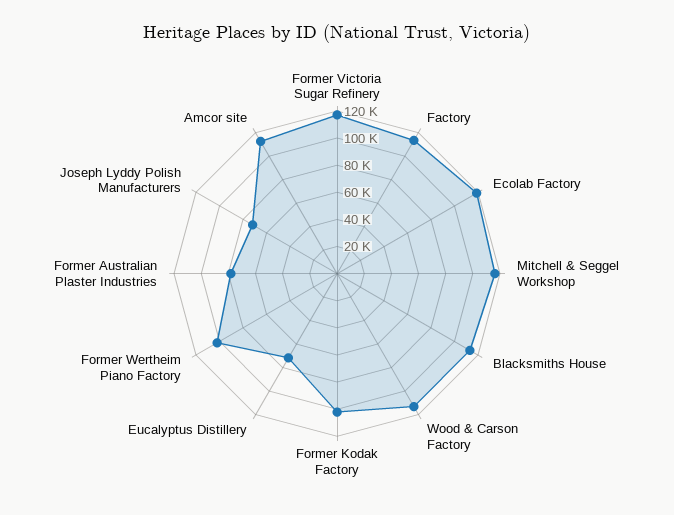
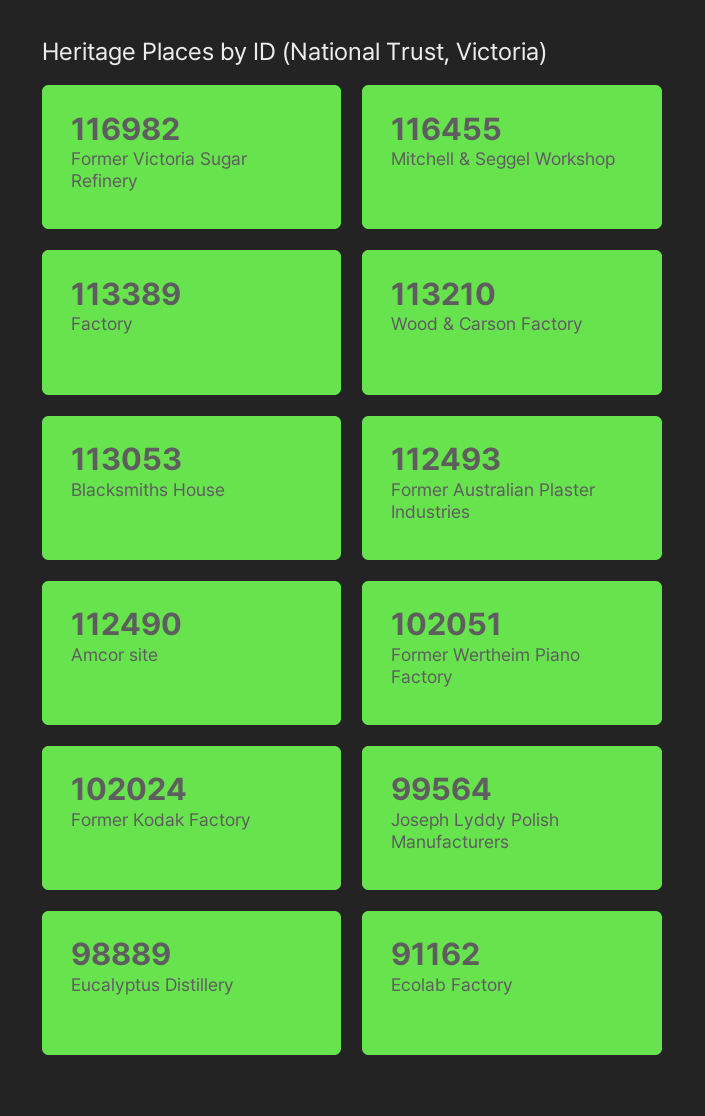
Ecolab Factory: 120000 -> 91162
Eucalyptus Distillery: 70000 -> 98889
Former Australian Plaster Industries: 80000 -> 112493
Joseph Lyddy Polish Manufacturers: 70000 -> 99564

